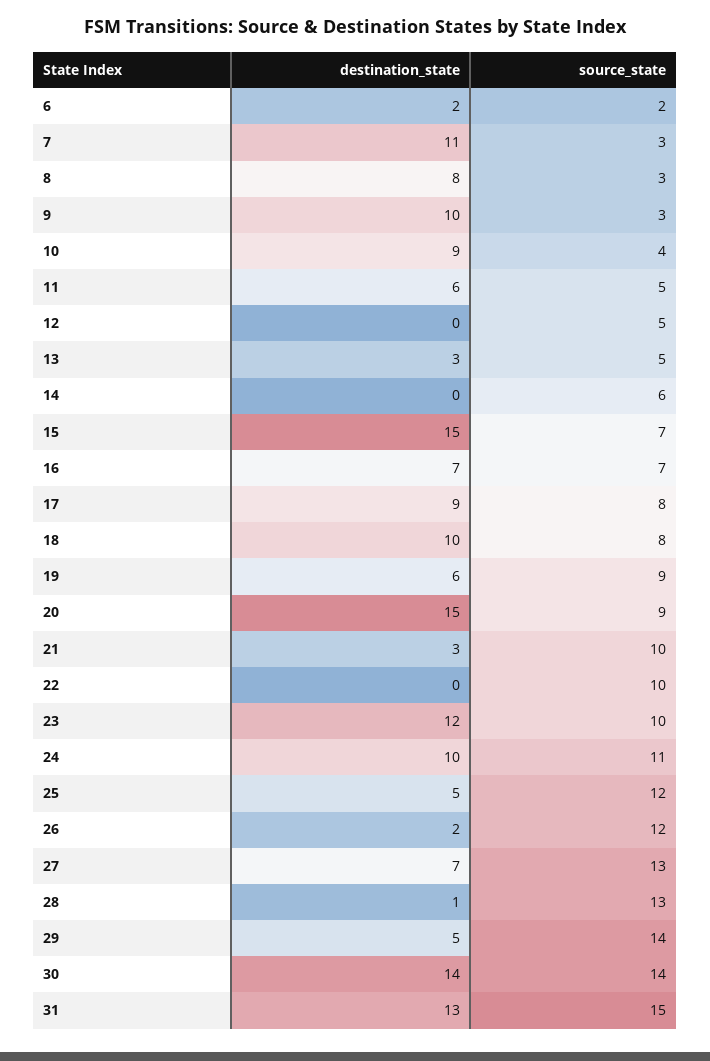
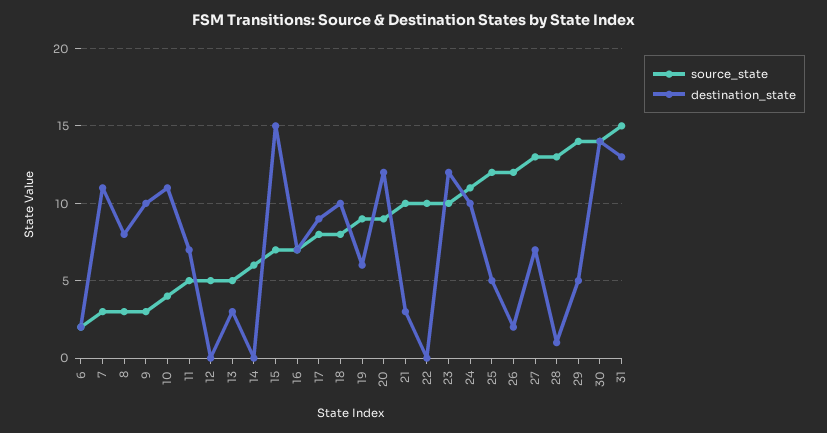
destination_state, 10: 9 -> 11
destination_state, 11: 6 -> 7
destination_state, 20: 15 -> 12

